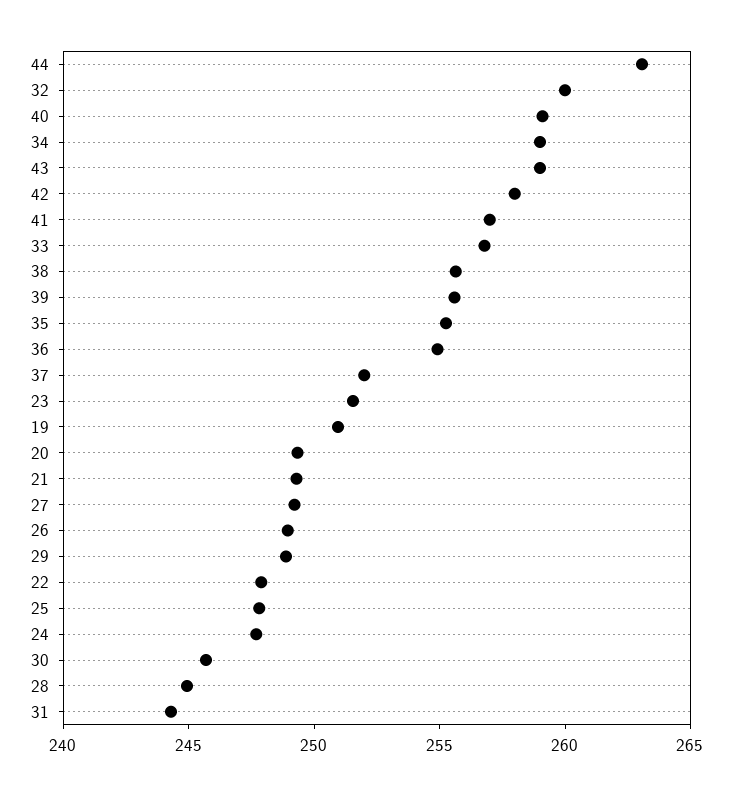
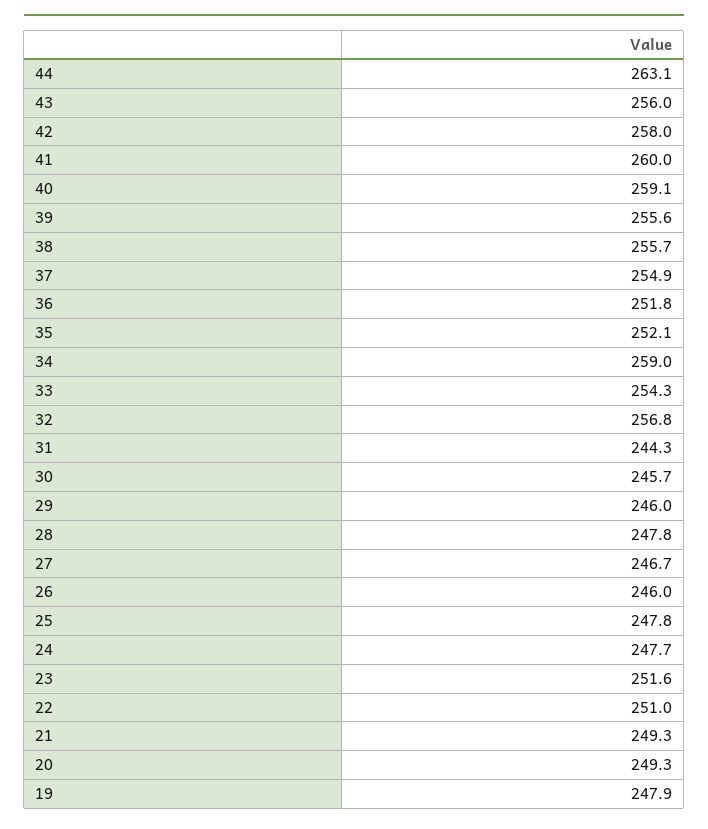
32: 260 -> 256.8
43: 259 -> 256
41: 257 -> 260
33: 257 -> 254.3
35: 255 -> 252.1
36: 255 -> 251.8
37: 252 -> 254.9
19: 251 -> 247.9
27: 249 -> 246.7
26: 249 -> 246
29: 249 -> 246
22: 248 -> 251
28: 245 -> 247.8

